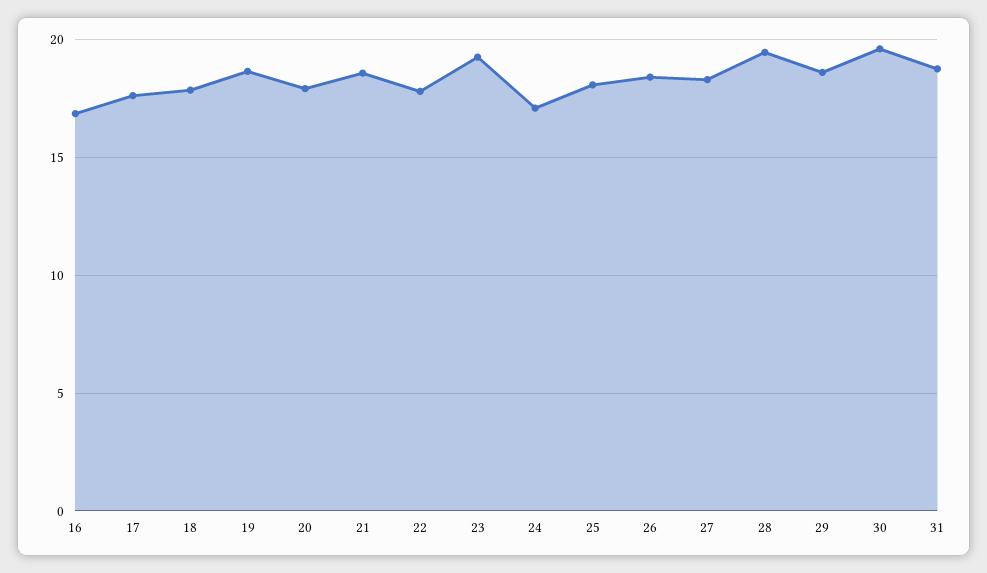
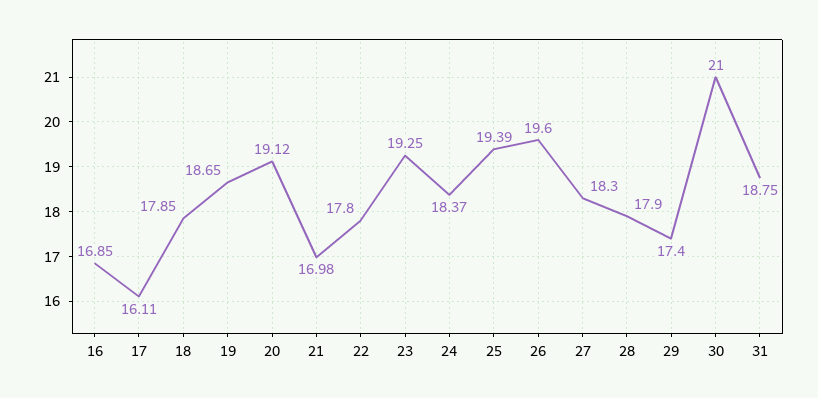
17: 17.5 -> 16.11
20: 18 -> 19.12
21: 18.5 -> 16.98
24: 17 -> 18.37
25: 18 -> 19.39
26: 18.5 -> 19.6
28: 19.5 -> 17.9
29: 18.5 -> 17.4
30: 19.5 -> 21

